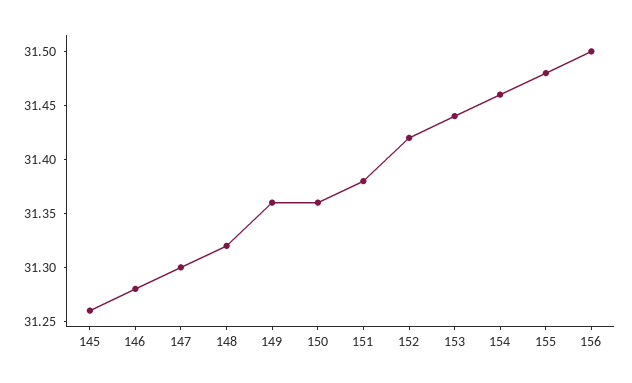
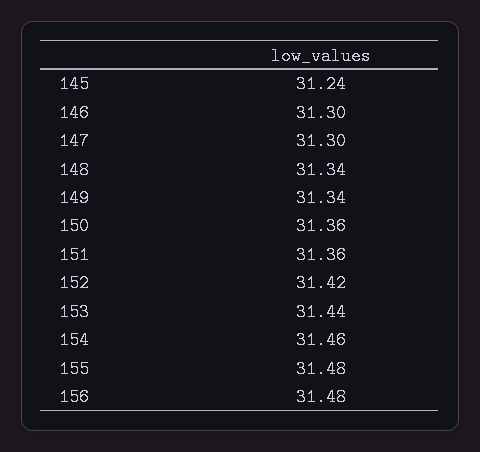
145: 31.26 -> 31.24
146: 31.28 -> 31.3
148: 31.32 -> 31.34
149: 31.36 -> 31.34
151: 31.38 -> 31.36
156: 31.5 -> 31.48

